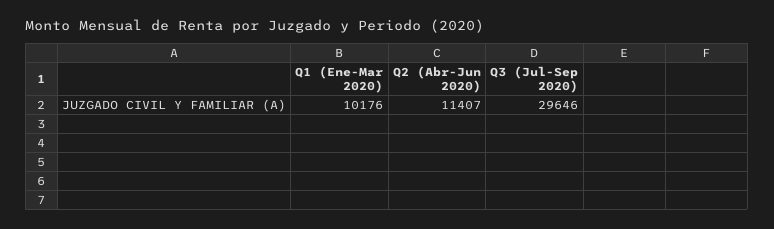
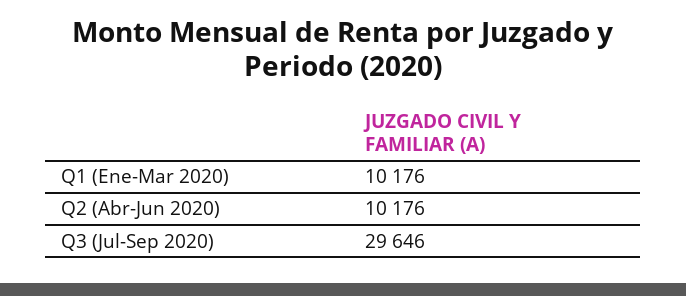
Q2 (Abr-Jun 2020): 11407 -> 10176

